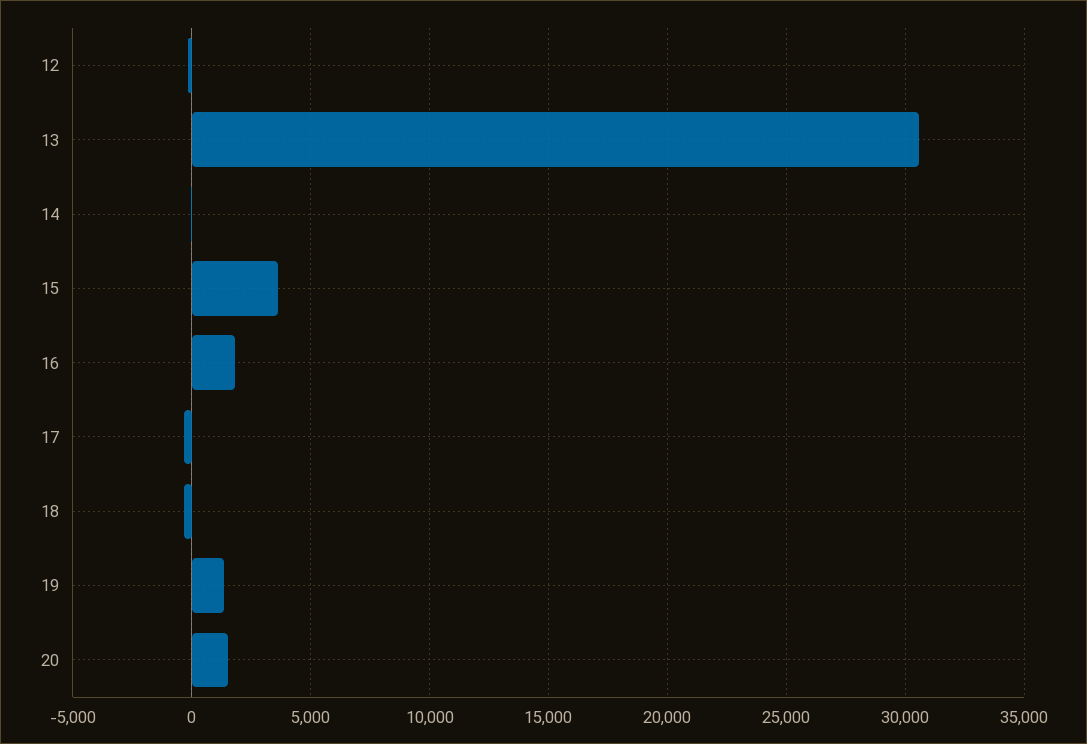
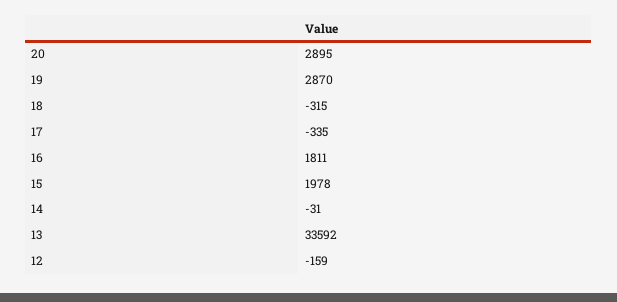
13: 30500 -> 33592
15: 3500 -> 1978
19: 1500 -> 2870
20: 1500 -> 2895

